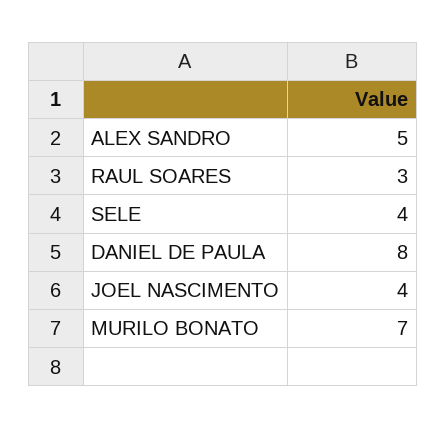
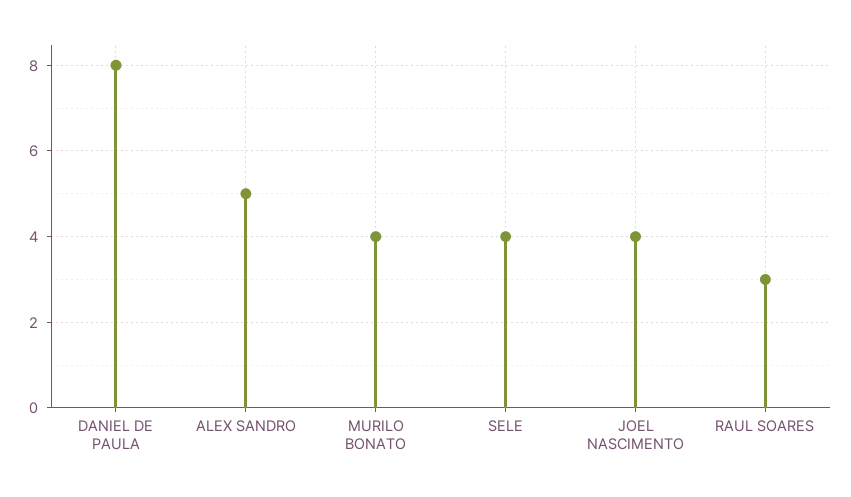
MURILO BONATO: 7 -> 4

